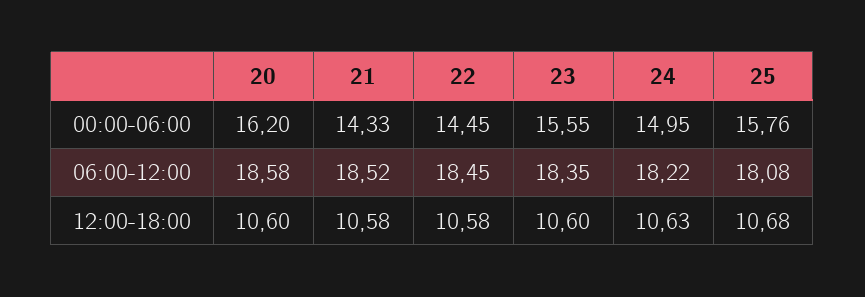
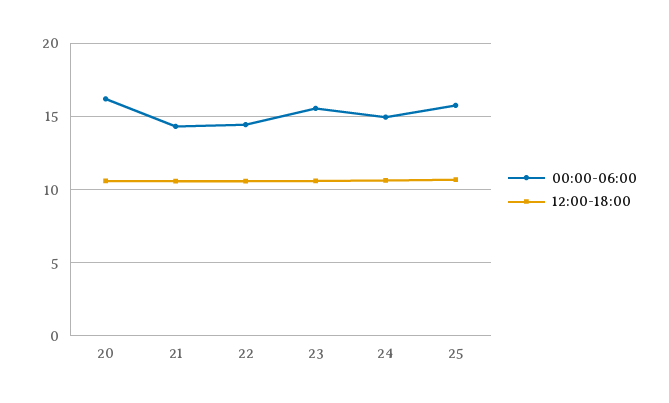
06:00-12:00, 20: 18.58 -> none
06:00-12:00, 21: 18.52 -> none
06:00-12:00, 22: 18.45 -> none
06:00-12:00, 23: 18.35 -> none
06:00-12:00, 24: 18.22 -> none
06:00-12:00, 25: 18.08 -> none

